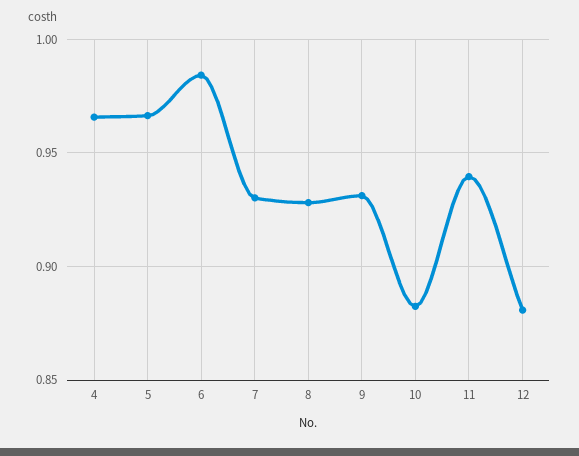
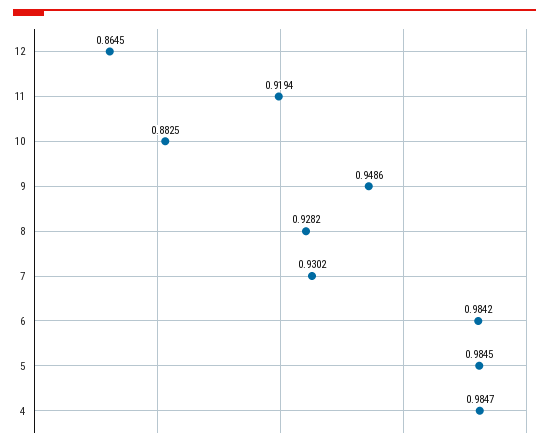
4: 0.965 -> 0.9847
5: 0.965 -> 0.9845
9: 0.93 -> 0.9486
11: 0.94 -> 0.9194
12: 0.88 -> 0.8645

